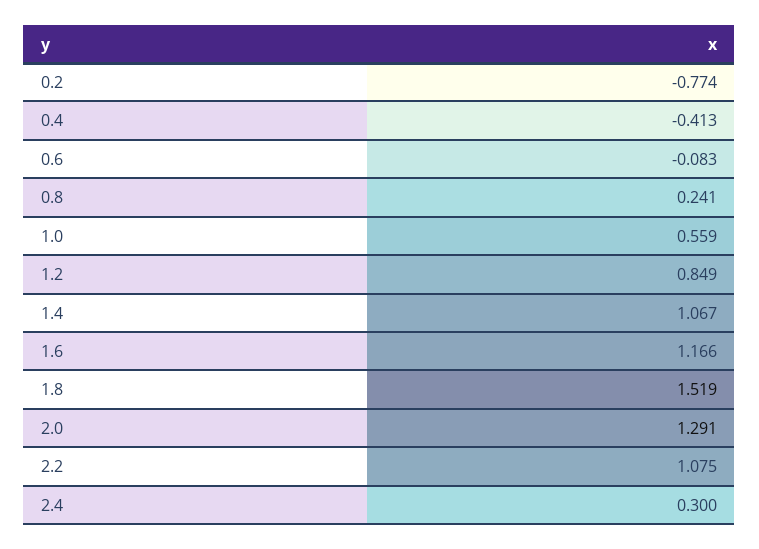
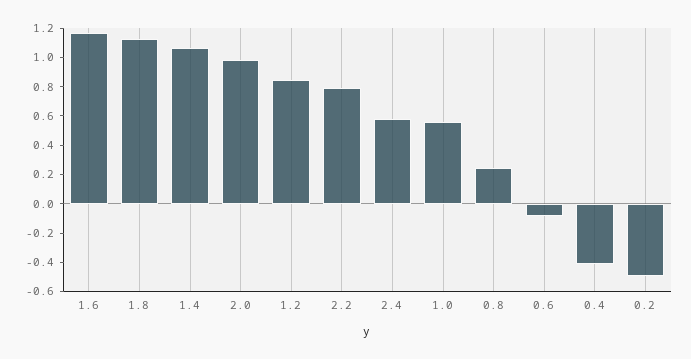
0.2: -0.774 -> -0.5
1.8: 1.519 -> 1.1
2.0: 1.291 -> 1
2.2: 1.075 -> 0.8
2.4: 0.3 -> 0.6

